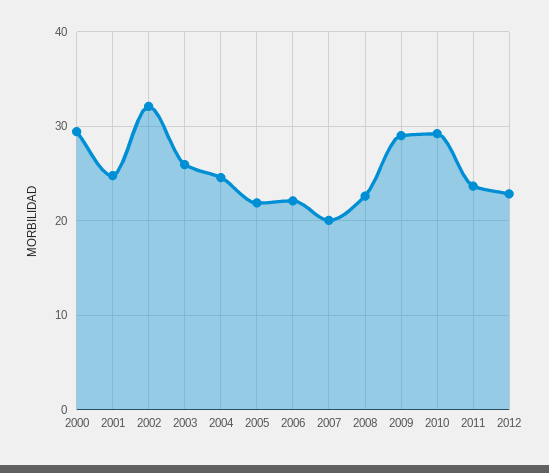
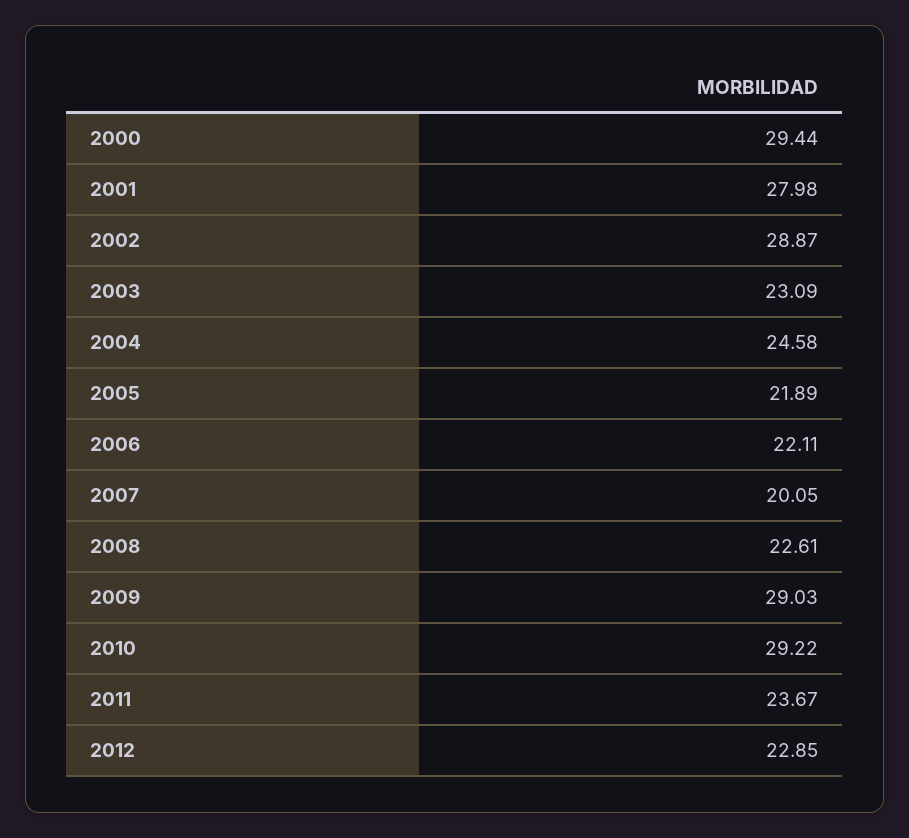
2001: 25 -> 27.98
2002: 32 -> 28.87
2003: 26 -> 23.09

